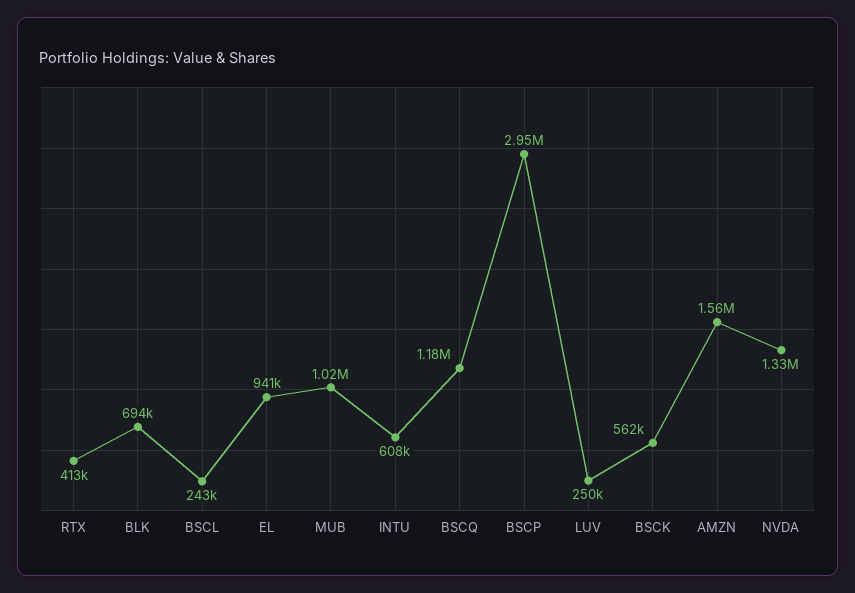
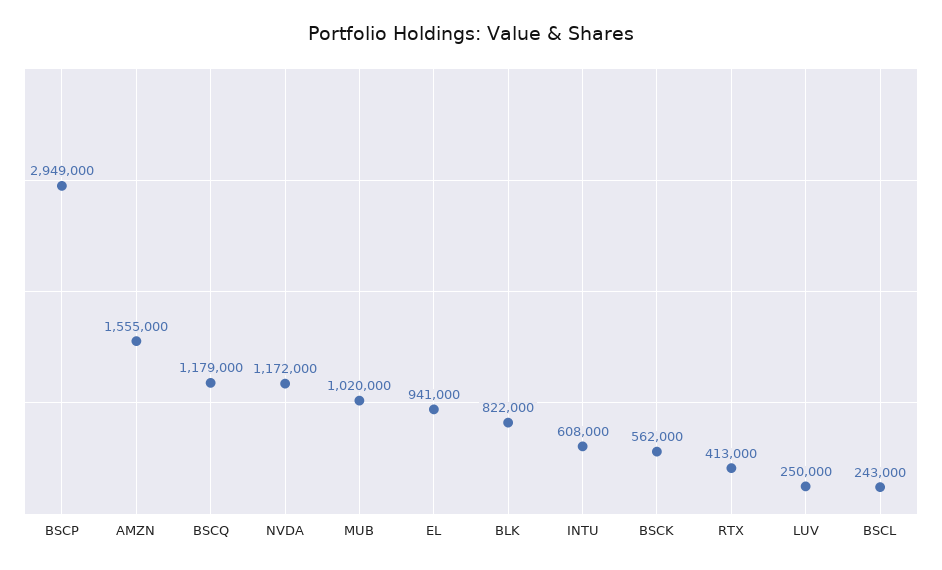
BLK: 694000 -> 822000
NVDA: 1330000 -> 1172000

